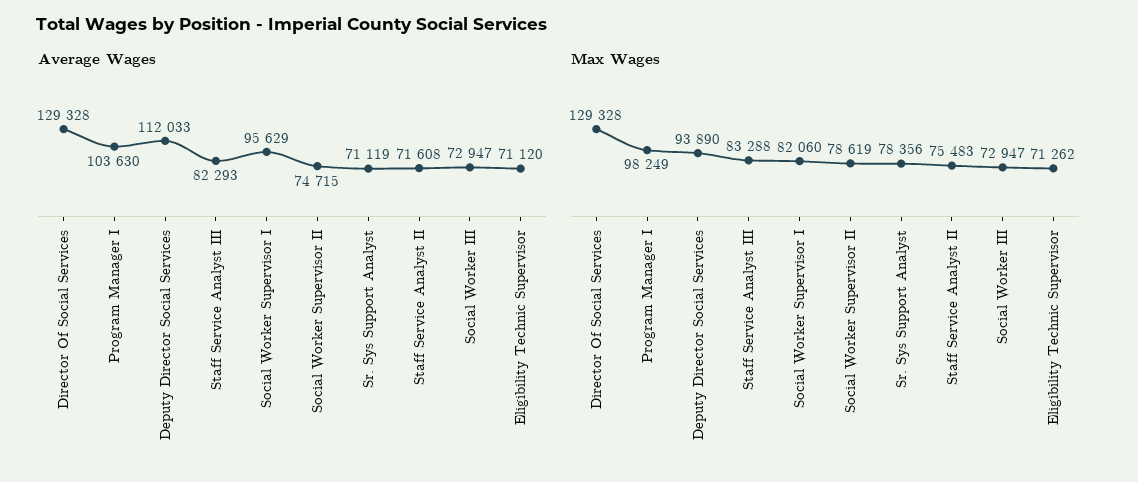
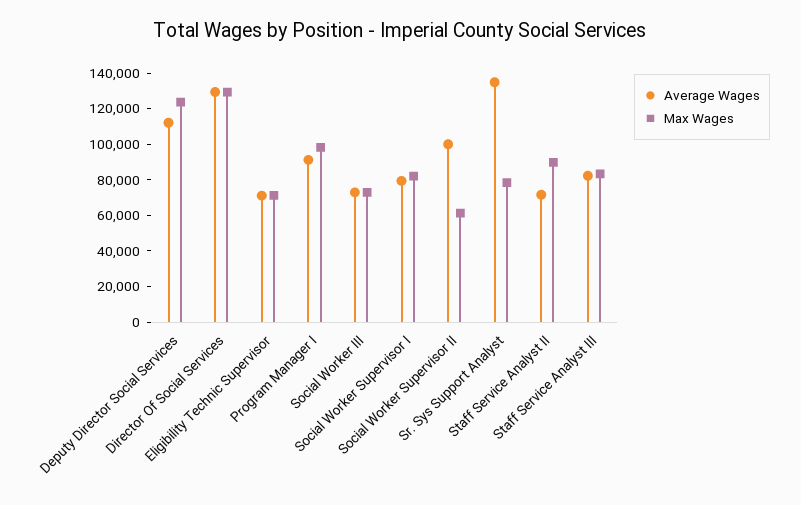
Average Wages, Program Manager I: 103630 -> 90000
Average Wages, Social Worker Supervisor I: 95629 -> 80000
Average Wages, Social Worker Supervisor II: 74715 -> 100000
Average Wages, Sr. Sys Support Analyst: 71119 -> 135000
Max Wages, Deputy Director Social Services: 93890 -> 125000
Max Wages, Social Worker Supervisor II: 78619 -> 60000
Max Wages, Staff Service Analyst II: 75483 -> 90000

